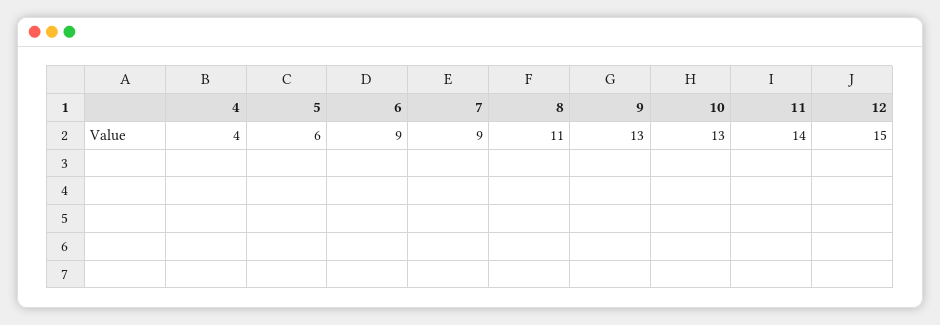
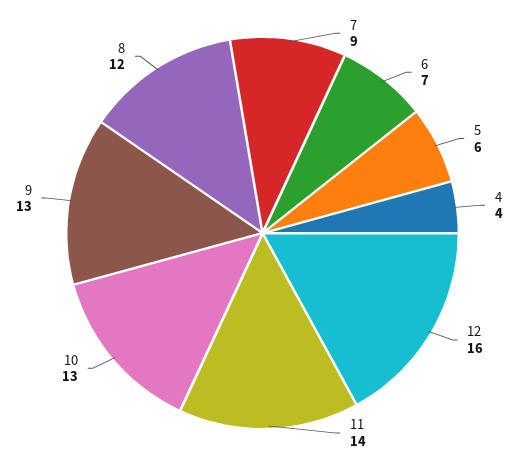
6: 9 -> 7
8: 11 -> 12
12: 15 -> 16

